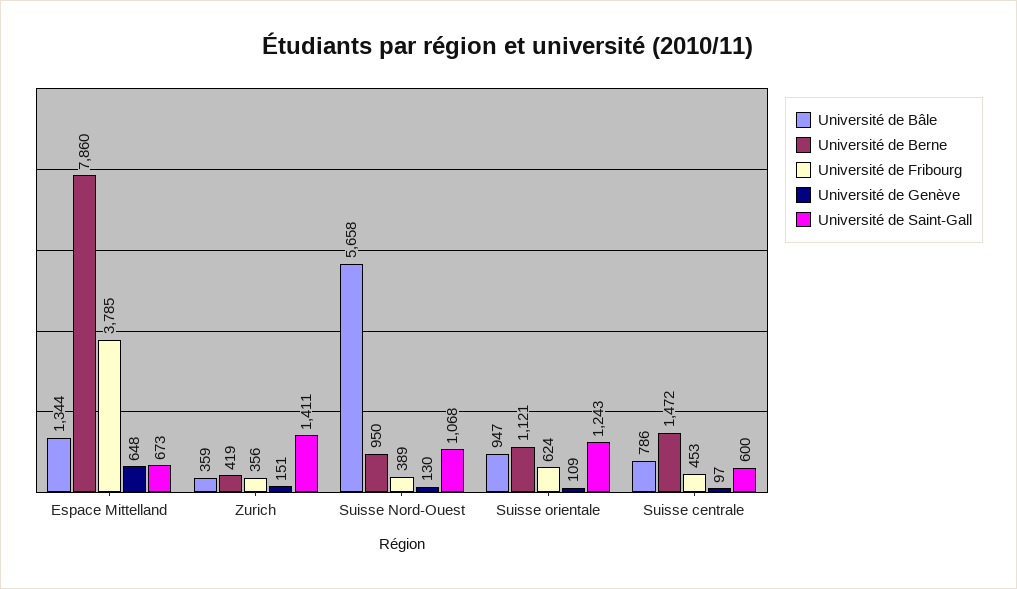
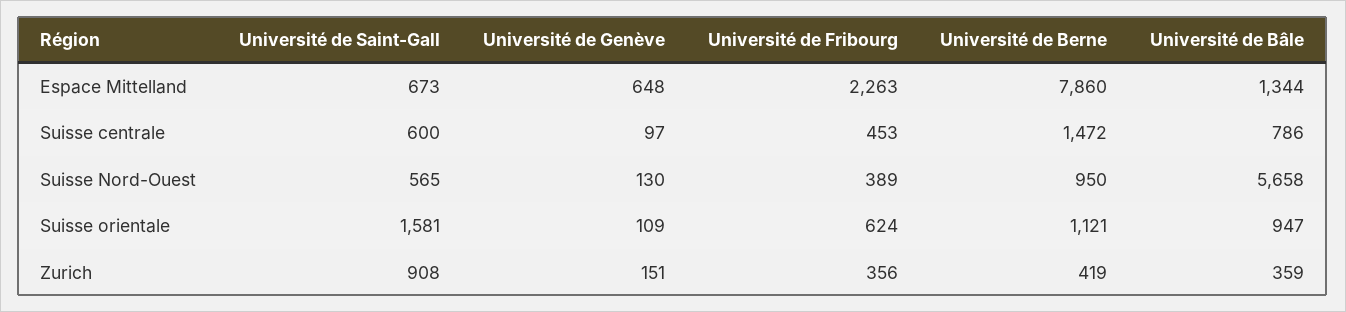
Université de Fribourg, Espace Mittelland: 3785 -> 2263
Université de Saint-Gall, Zurich: 1411 -> 908
Université de Saint-Gall, Suisse Nord-Ouest: 1068 -> 565
Université de Saint-Gall, Suisse orientale: 1243 -> 1581

